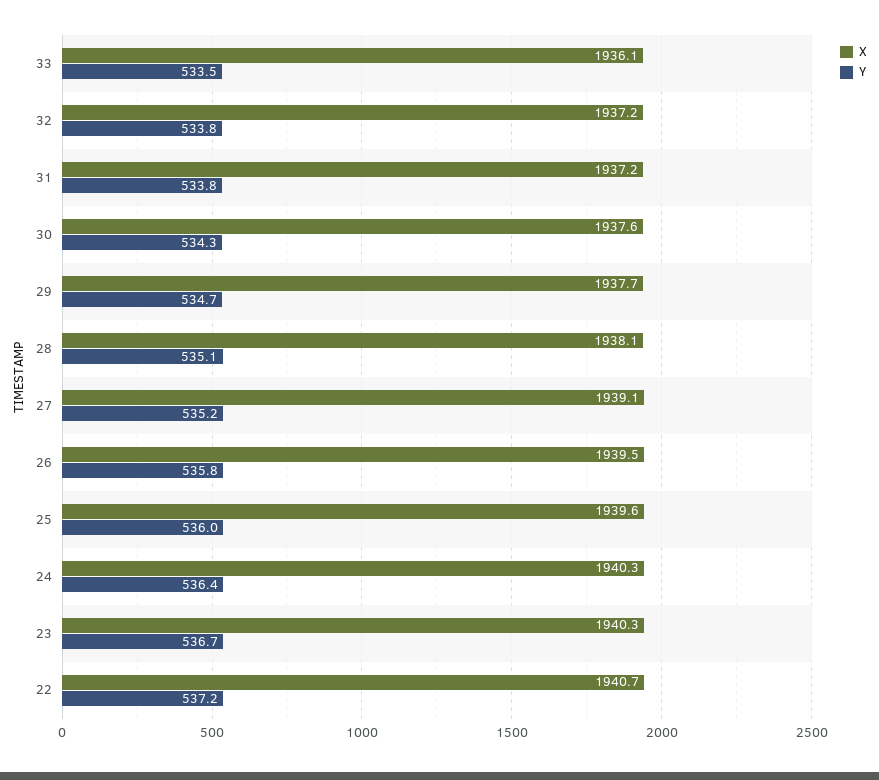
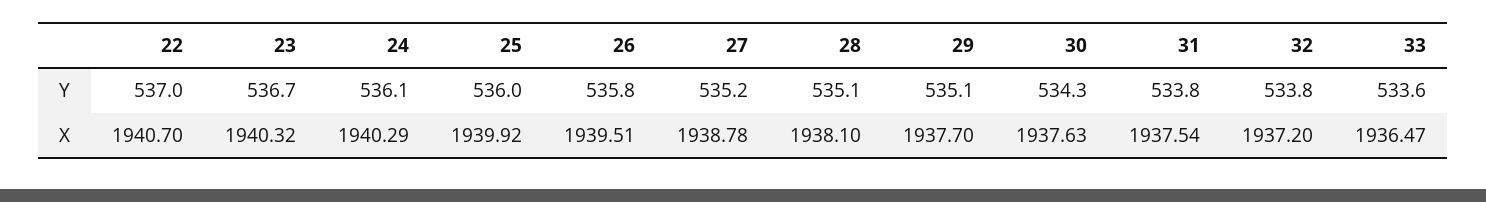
X, 33: 1936.1 -> 1936.47
Y, 33: 533.5 -> 533.6
X, 31: 1937.2 -> 1937.54
Y, 29: 534.7 -> 535.1
X, 27: 1939.1 -> 1938.78
X, 25: 1939.6 -> 1939.92
Y, 24: 536.4 -> 536.1
Y, 22: 537.2 -> 537

